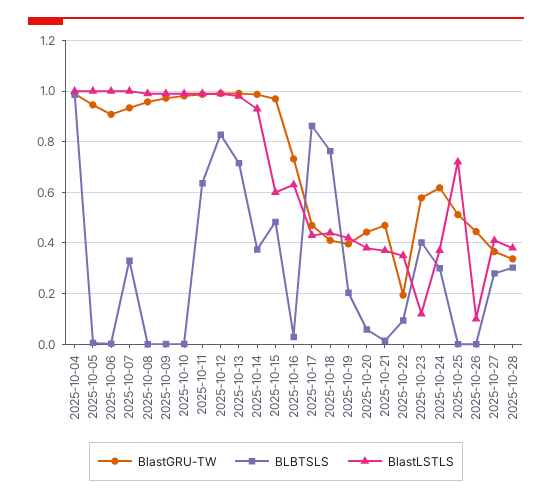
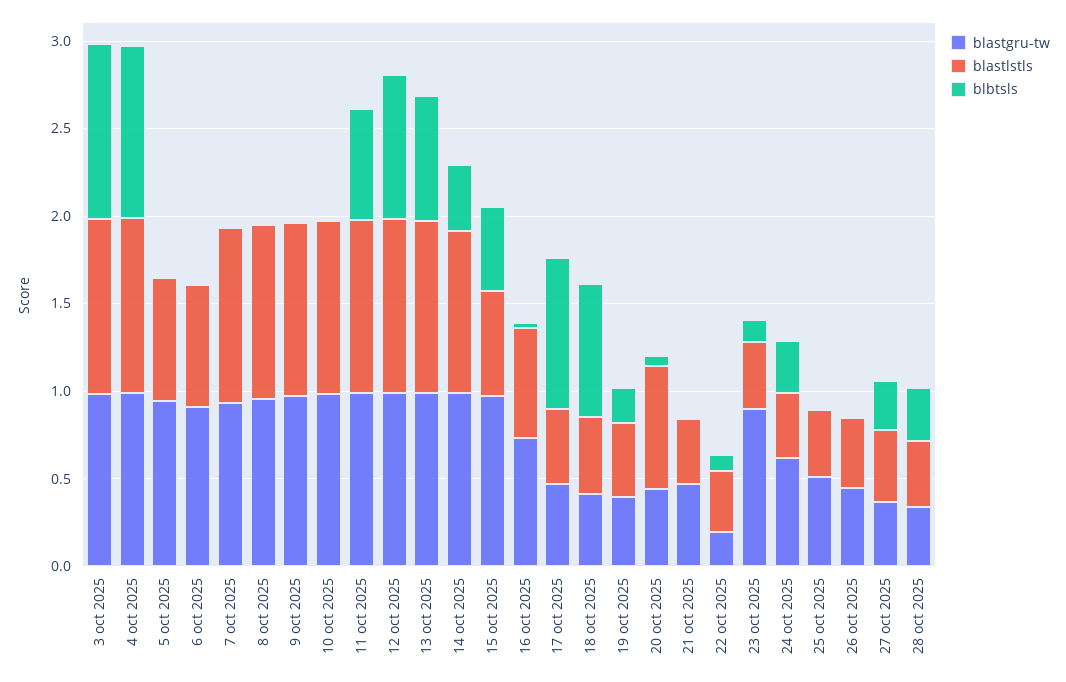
BlastLSTLS, 2025-10-05: 1 -> 0.7
BlastLSTLS, 2025-10-06: 1 -> 0.7
BLBTSLS, 2025-10-07: 0.325 -> 0
BlastLSTLS, 2025-10-20: 0.375 -> 0.7
BlastGRU-TW, 2025-10-23: 0.575 -> 0.9
BLBTSLS, 2025-10-23: 0.4 -> 0.1
BlastLSTLS, 2025-10-23: 0.125 -> 0.4
BlastLSTLS, 2025-10-25: 0.725 -> 0.4
BlastLSTLS, 2025-10-26: 0.1 -> 0.4
BlastGRU-TW, 3 oct 2025: none -> 1
BlastLSTLS, 3 oct 2025: none -> 1
BLBTSLS, 3 oct 2025: none -> 1

